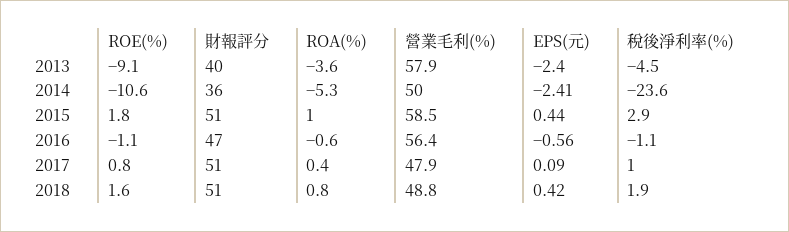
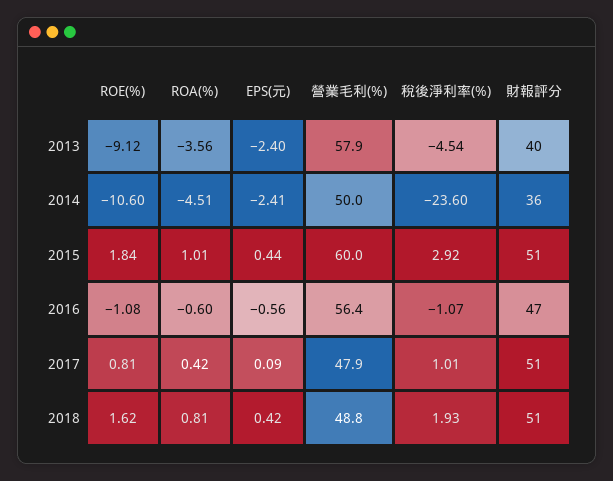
ROA(%), 2014: -5.3 -> -4.51
營業毛利(%), 2015: 58.5 -> 60

